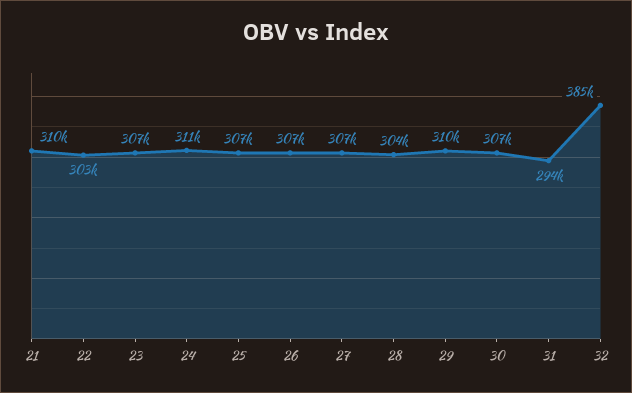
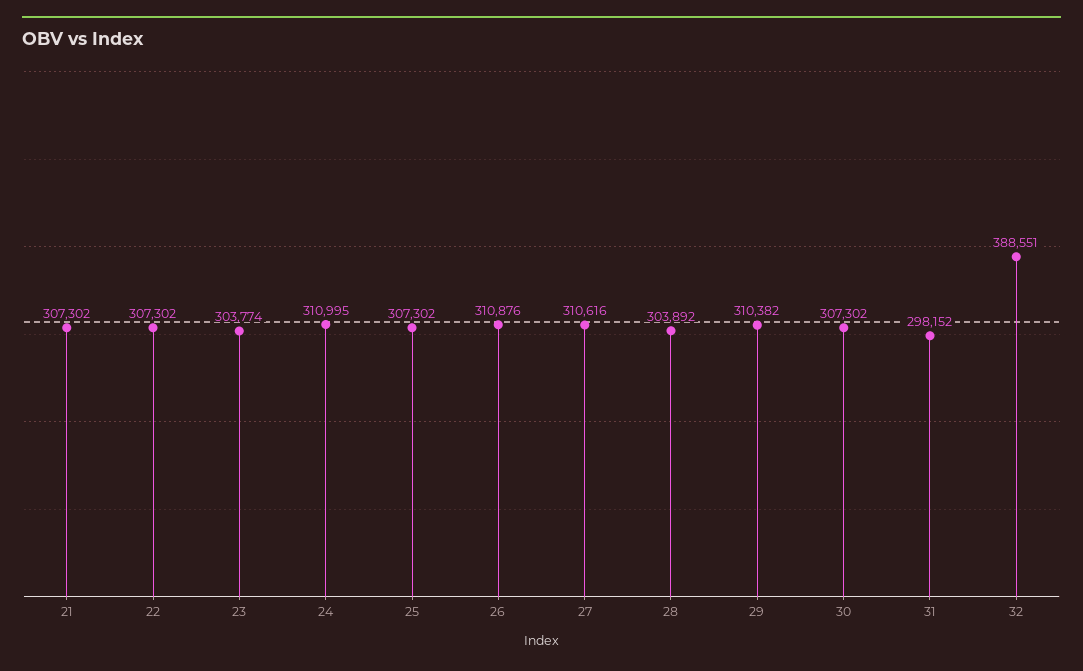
21: 310000 -> 307302
22: 303000 -> 307302
23: 307000 -> 303774
26: 307000 -> 310876
27: 307000 -> 310616
31: 294000 -> 298152
32: 385000 -> 388551

